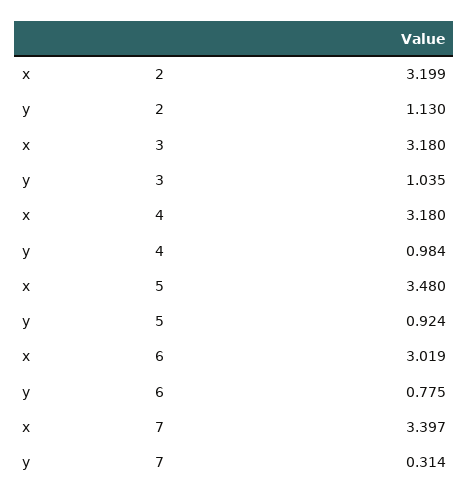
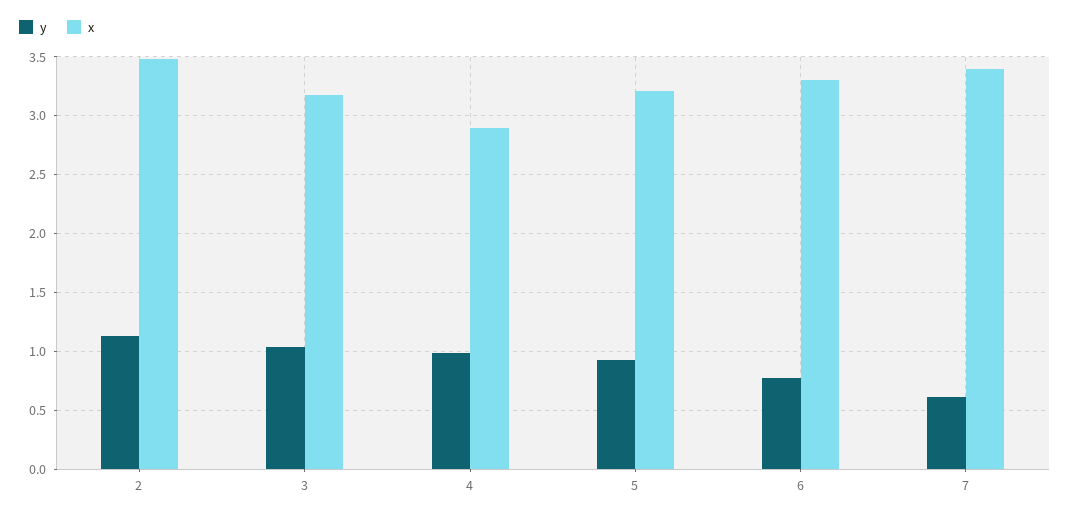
x, 2: 3.199 -> 3.5
x, 4: 3.18 -> 2.9
x, 5: 3.48 -> 3.2
x, 6: 3.019 -> 3.3
y, 7: 0.314 -> 0.6

